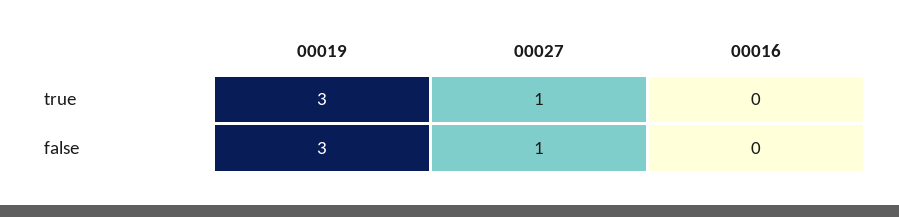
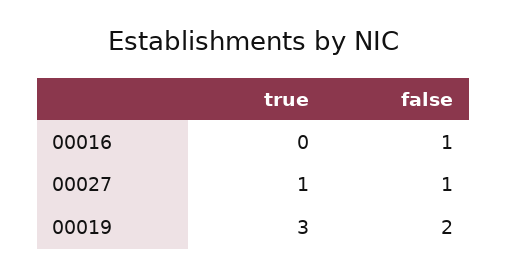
00019, false: 3 -> 2
00016, false: 0 -> 1

